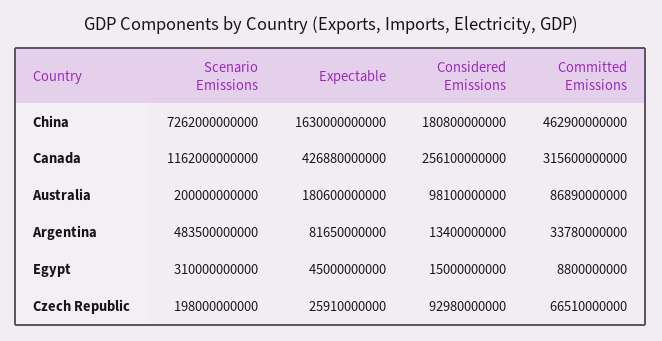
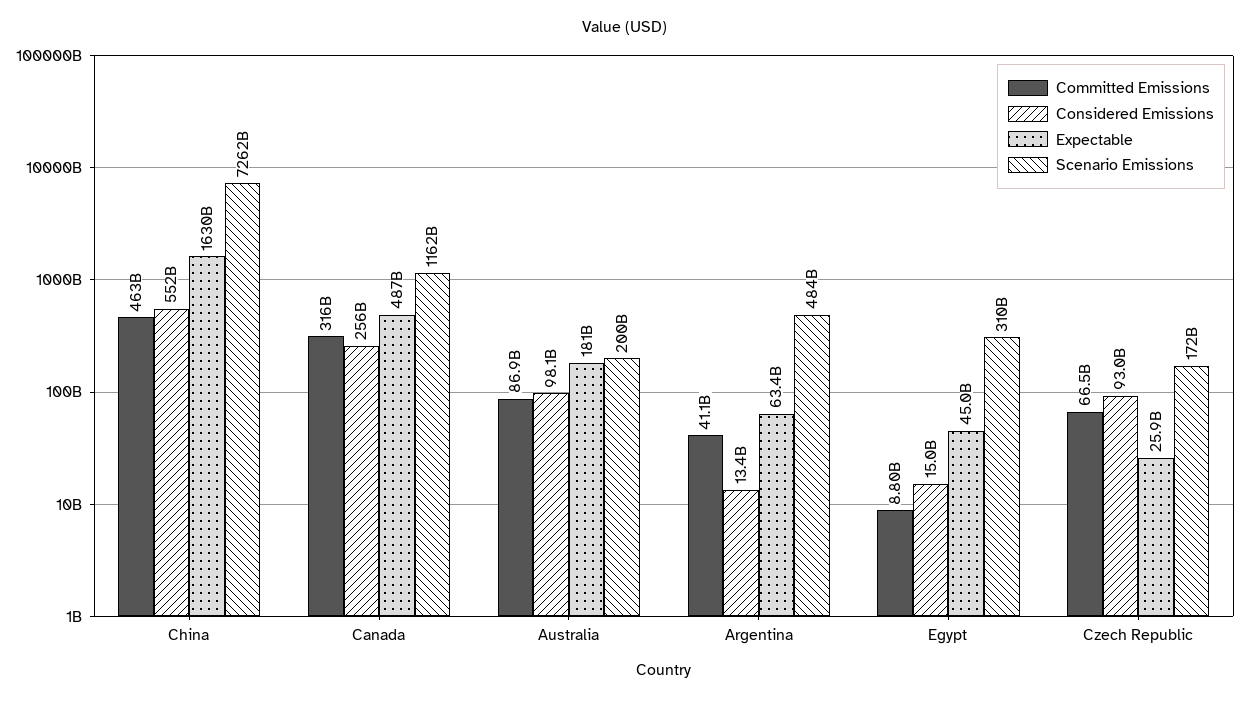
Considered Emissions, China: 180800000000 -> 552000000000
Expectable, Canada: 426880000000 -> 487000000000
Expectable, Argentina: 81650000000 -> 63400000000
Committed Emissions, Argentina: 33780000000 -> 41100000000
Scenario Emissions, Czech Republic: 198000000000 -> 172000000000

